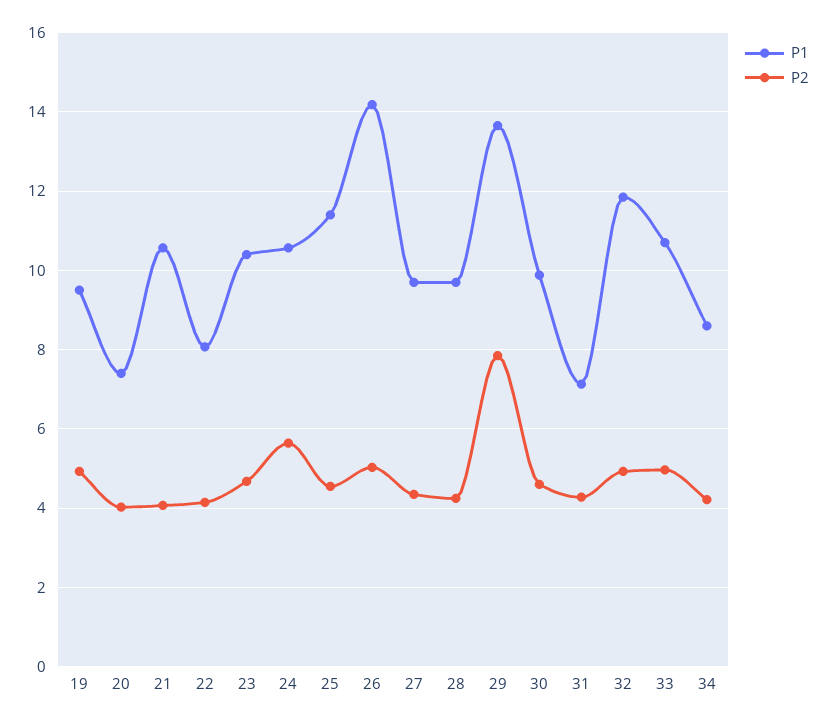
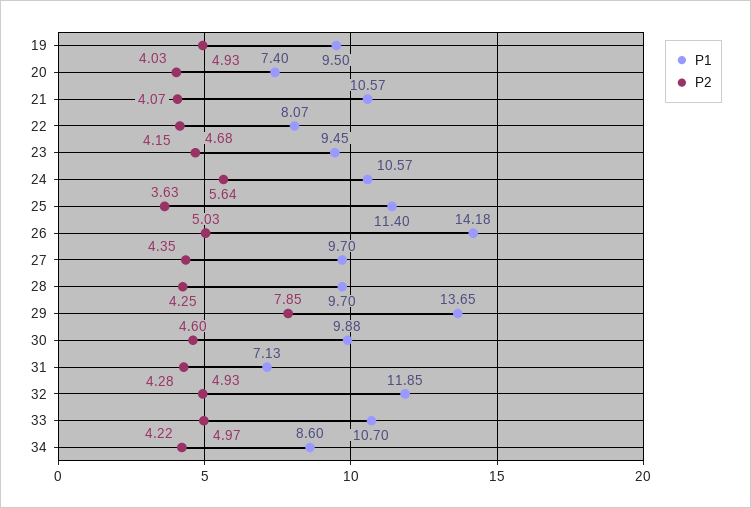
P1, 23: 10.4 -> 9.45
P2, 25: 4.6 -> 3.63

